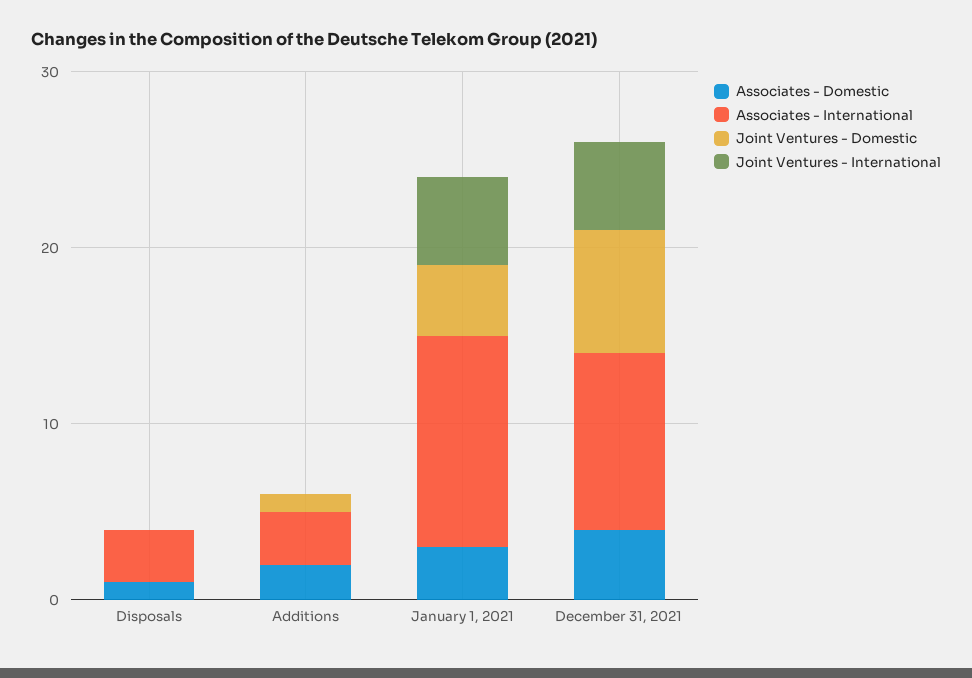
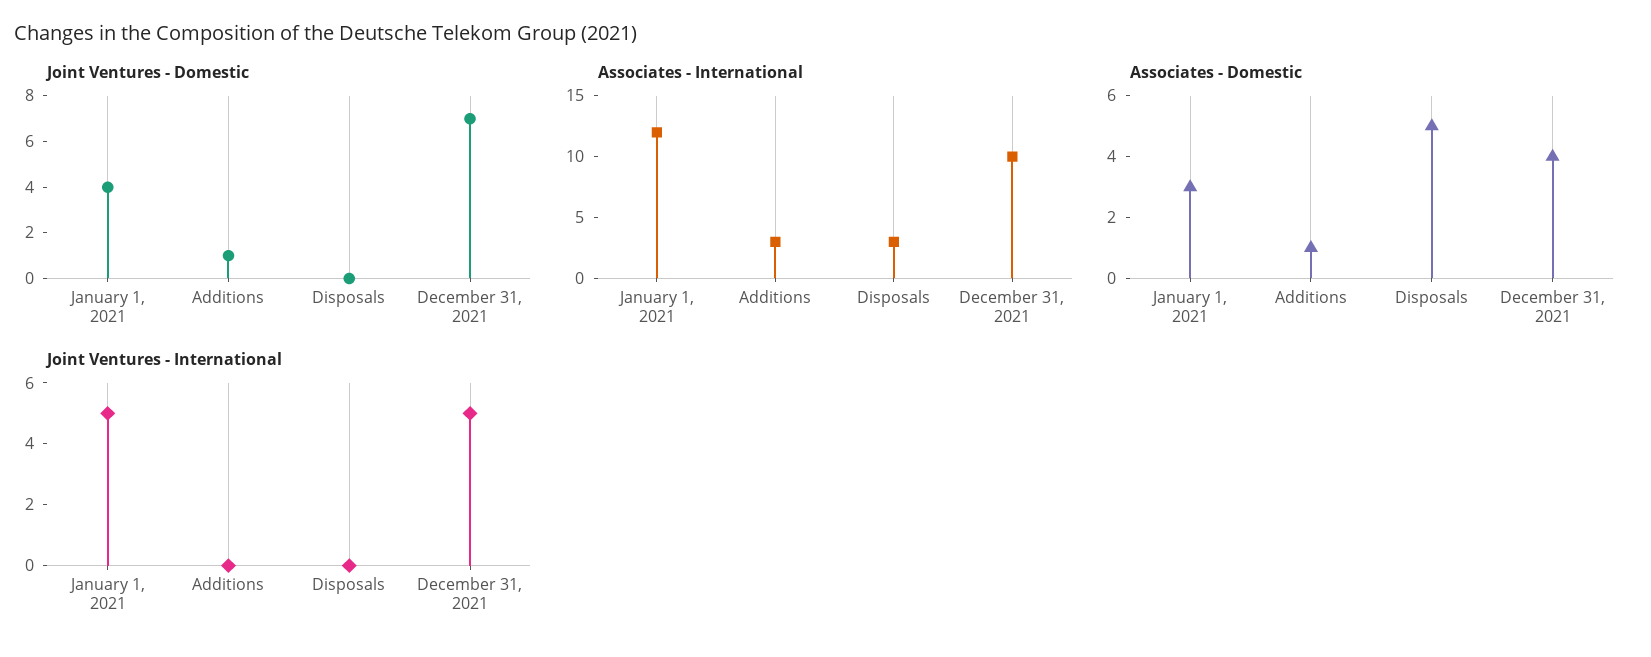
Associates - Domestic, Disposals: 1 -> 5
Associates - Domestic, Additions: 2 -> 1

